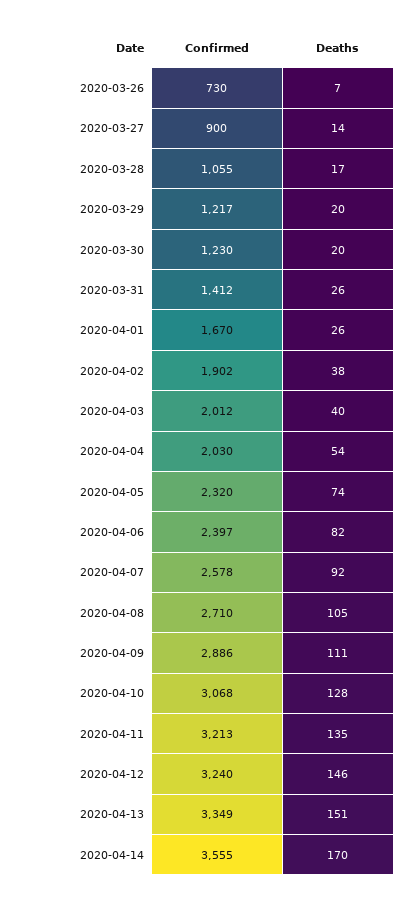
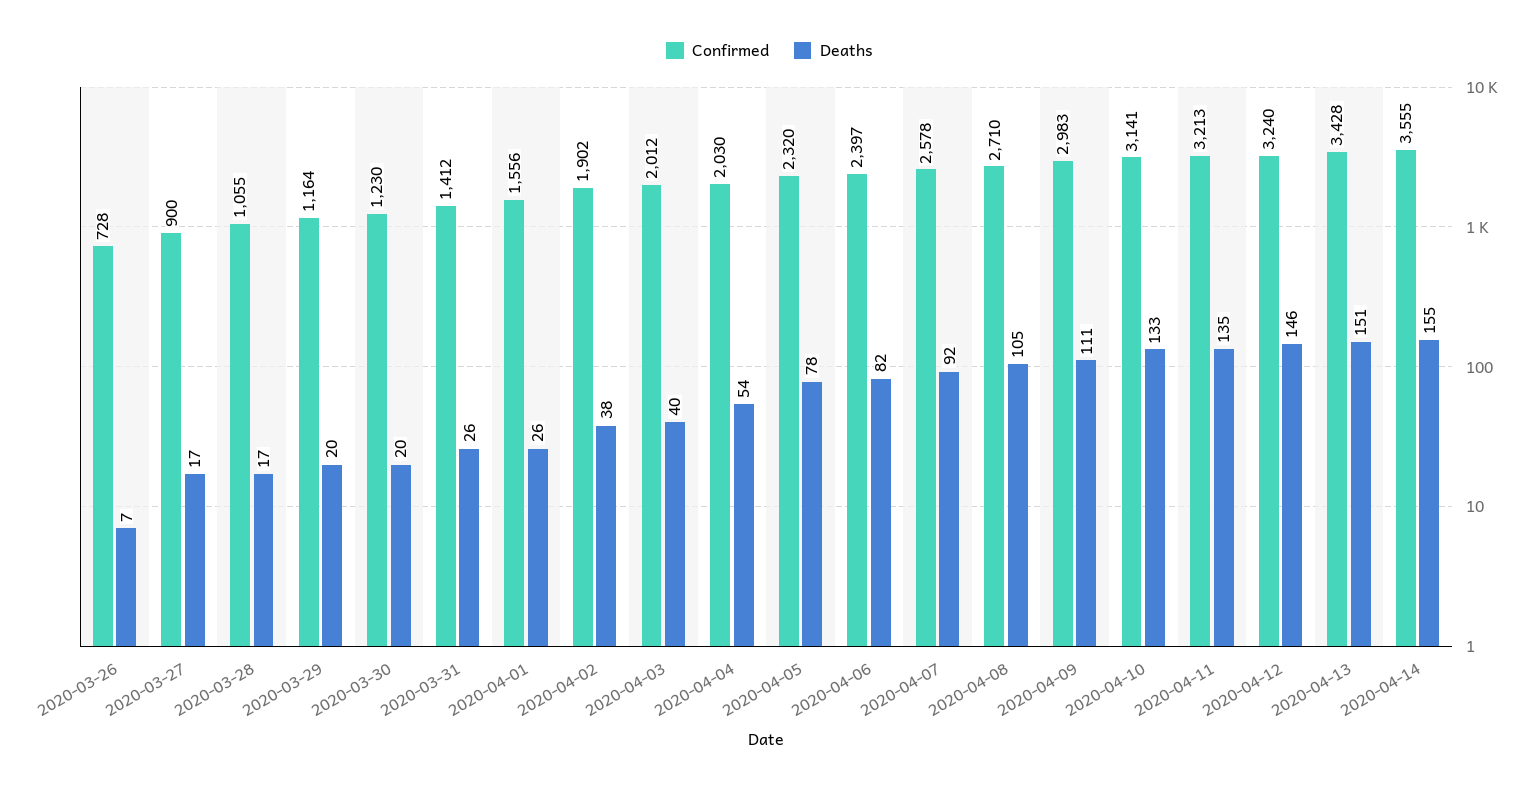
Confirmed, 2020-03-26: 730 -> 728
Deaths, 2020-03-27: 14 -> 17
Confirmed, 2020-03-29: 1217 -> 1164
Confirmed, 2020-04-01: 1670 -> 1556
Deaths, 2020-04-05: 74 -> 78
Confirmed, 2020-04-09: 2886 -> 2983
Confirmed, 2020-04-10: 3068 -> 3141
Deaths, 2020-04-10: 128 -> 133
Confirmed, 2020-04-13: 3349 -> 3428
Deaths, 2020-04-14: 170 -> 155

